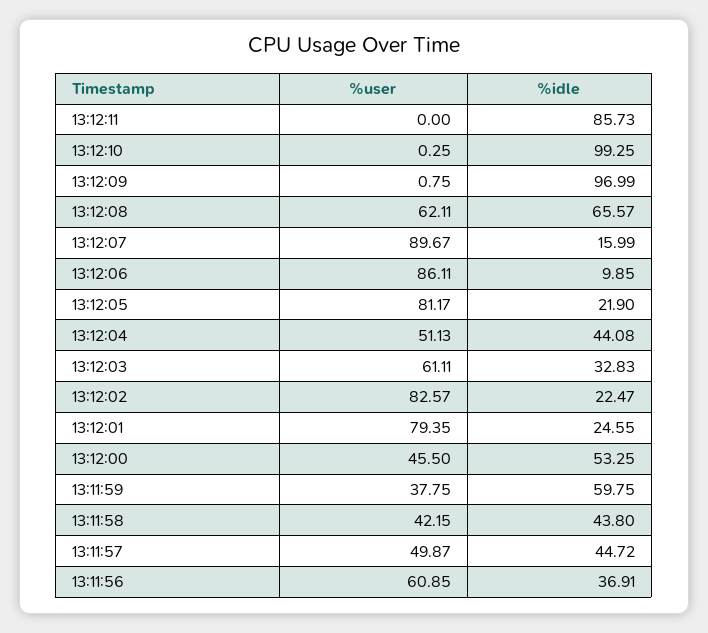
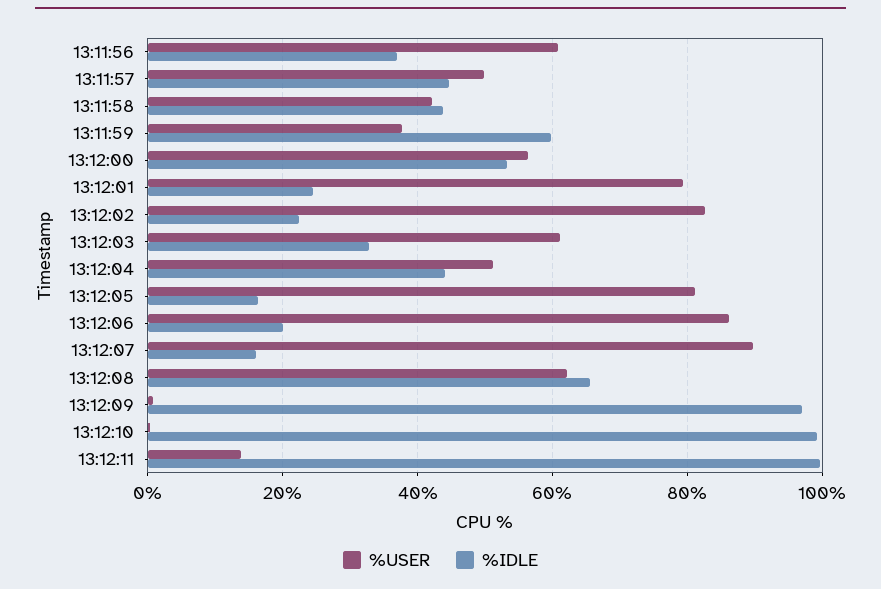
%user, 13:12:11: 0 -> 14
%idle, 13:12:11: 85.73 -> 100
%idle, 13:12:06: 9.85 -> 20
%idle, 13:12:05: 21.9 -> 16
%user, 13:12:00: 45.5 -> 56

